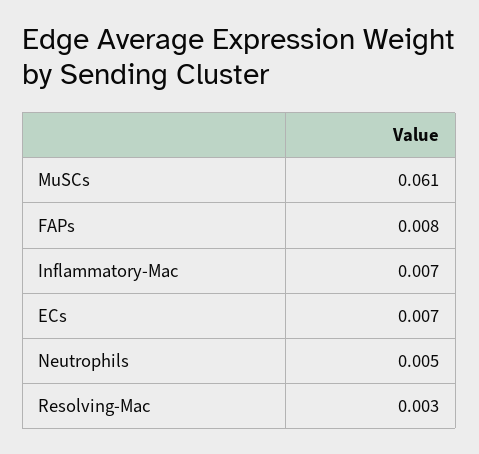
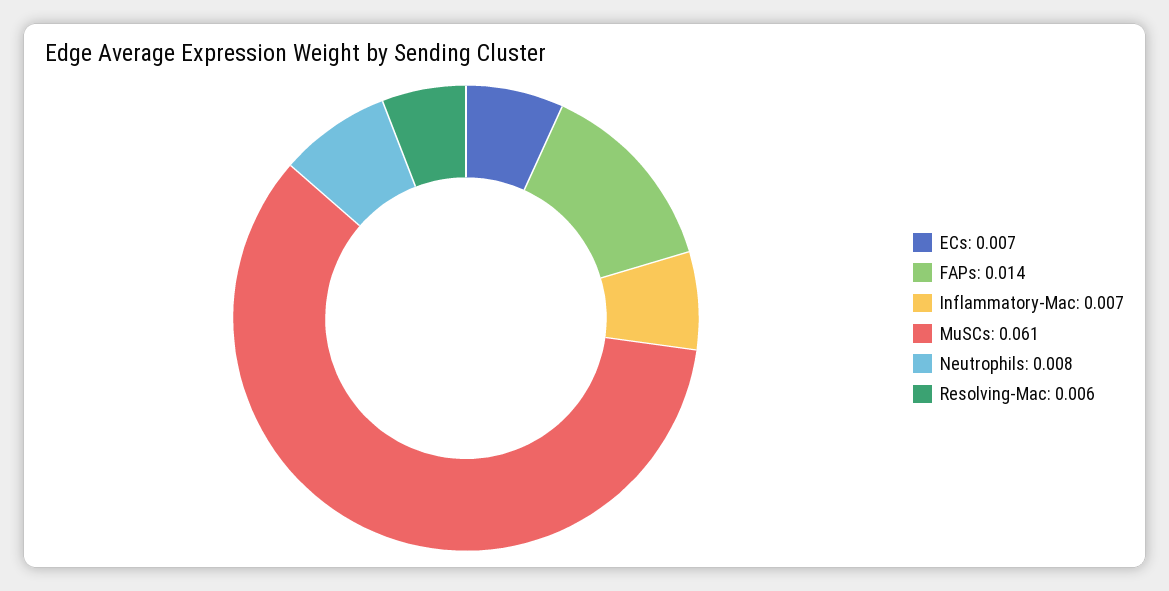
FAPs: 0.008 -> 0.014
Neutrophils: 0.005 -> 0.008
Resolving-Mac: 0.003 -> 0.006

